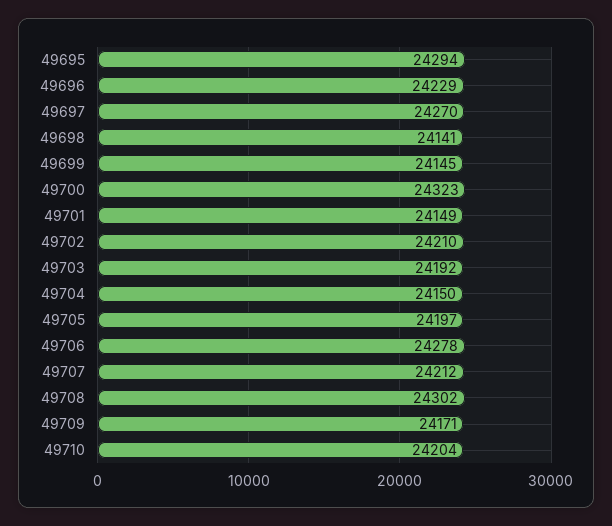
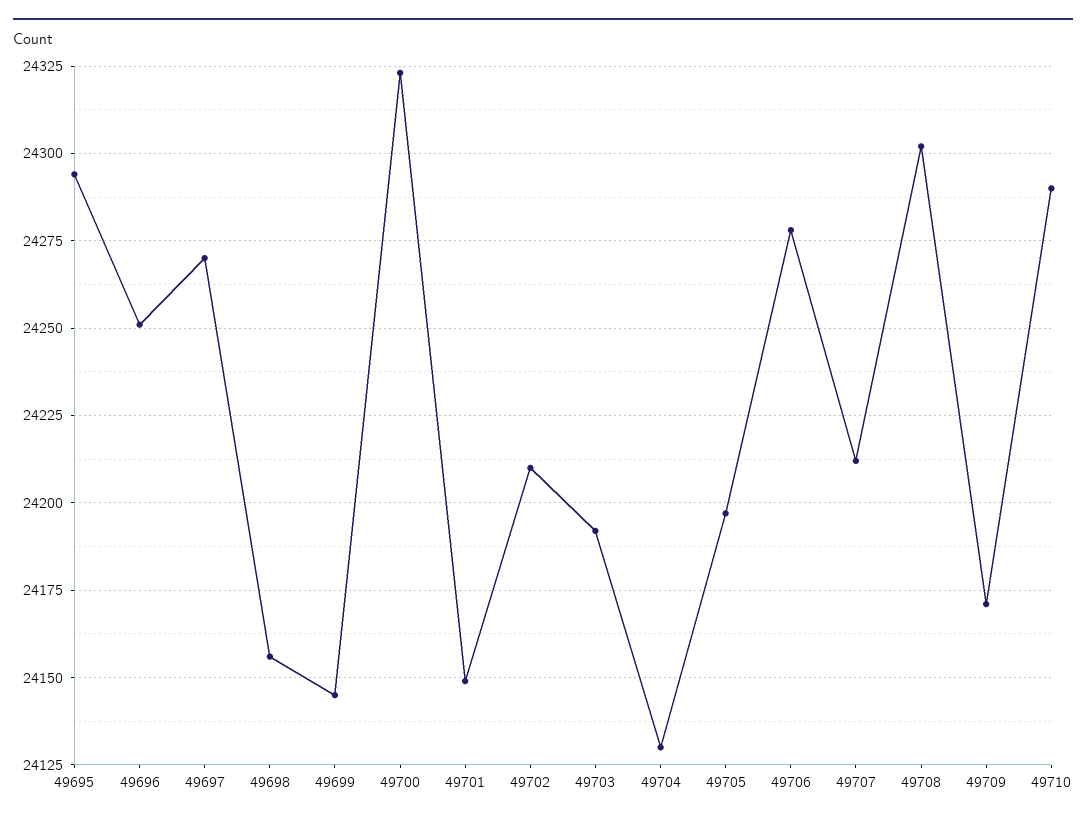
49696: 24229 -> 24250
49698: 24141 -> 24155
49704: 24150 -> 24130
49710: 24204 -> 24290

